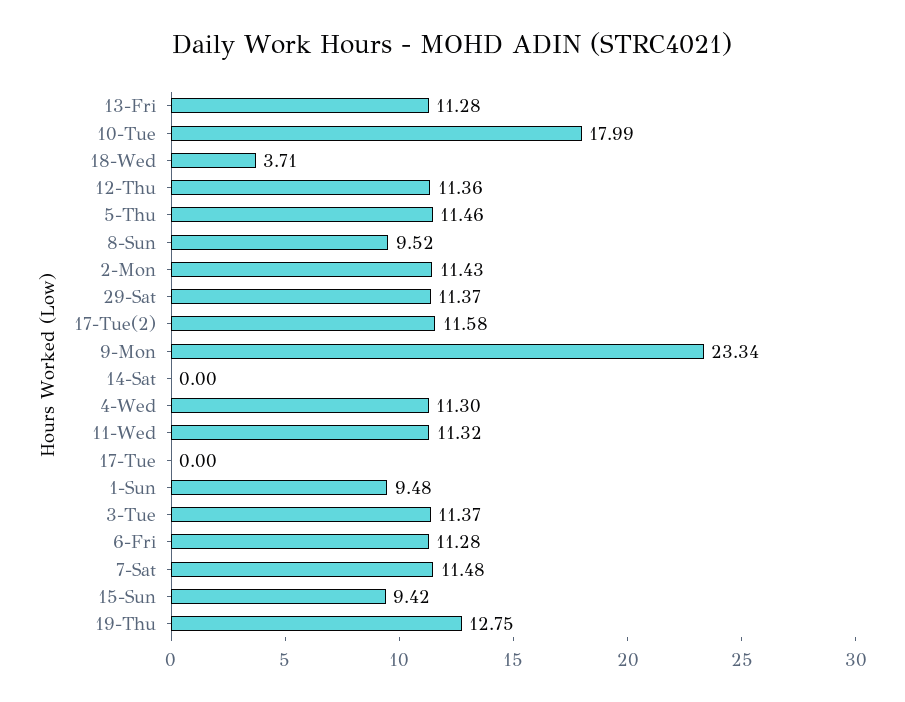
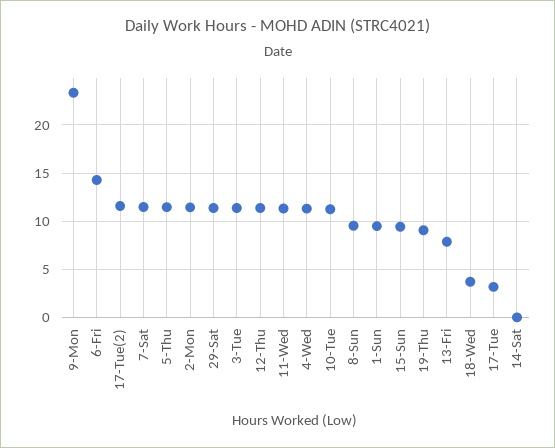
13-Fri: 11.28 -> 8
10-Tue: 17.99 -> 11
17-Tue: 0 -> 3
6-Fri: 11.28 -> 14
19-Thu: 12.75 -> 9

